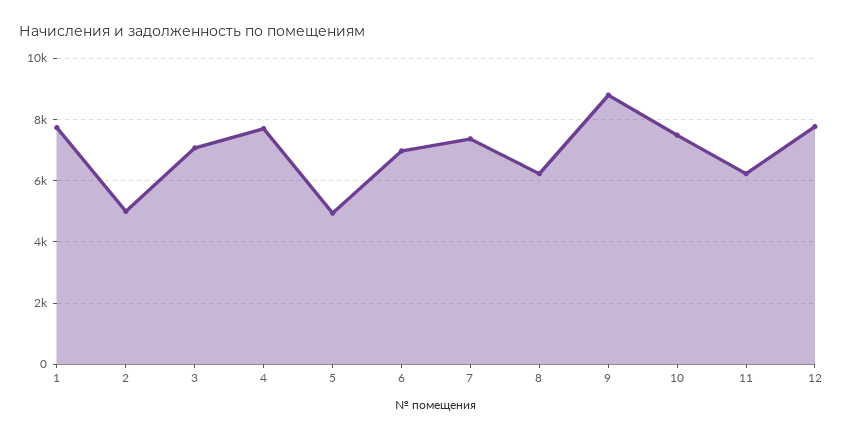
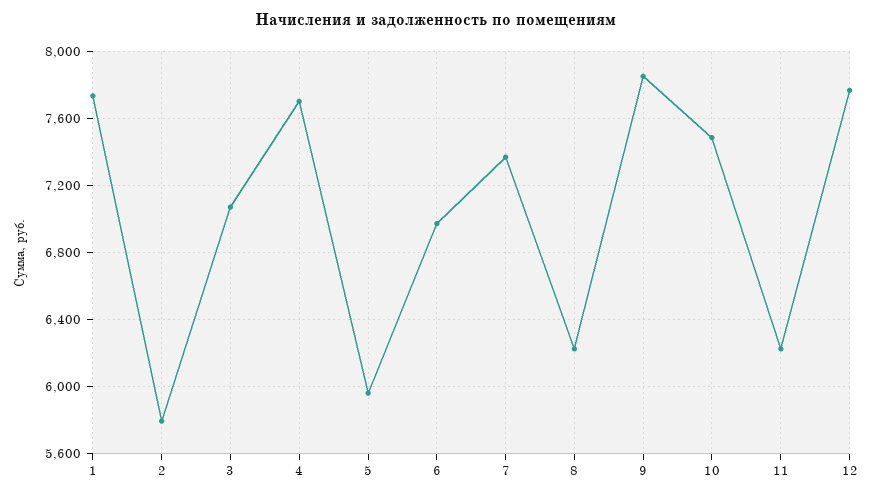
2: 5000 -> 5800
5: 5000 -> 5950
9: 8800 -> 7850

